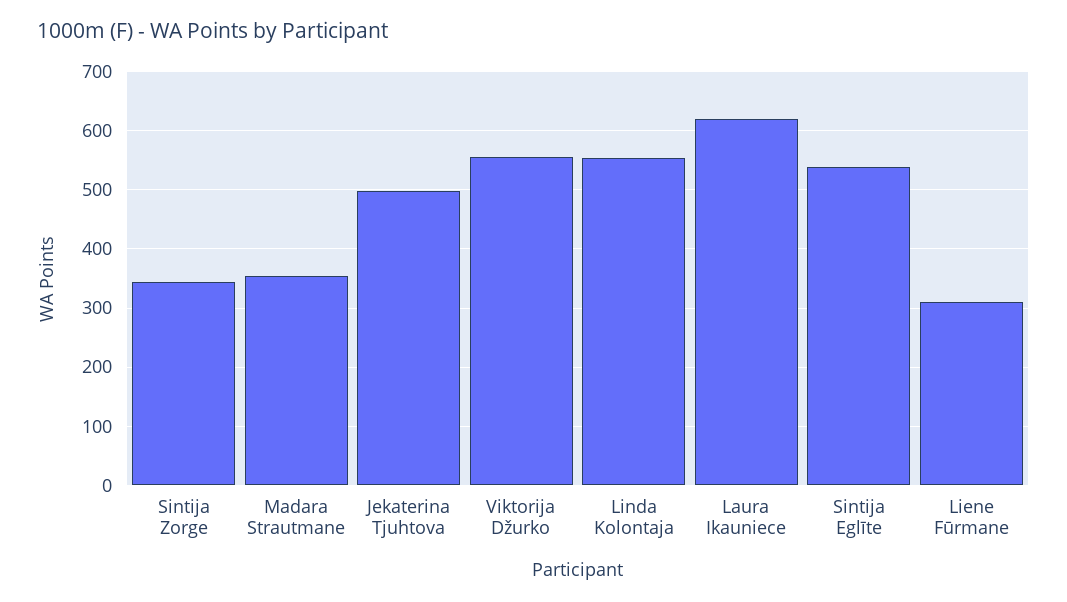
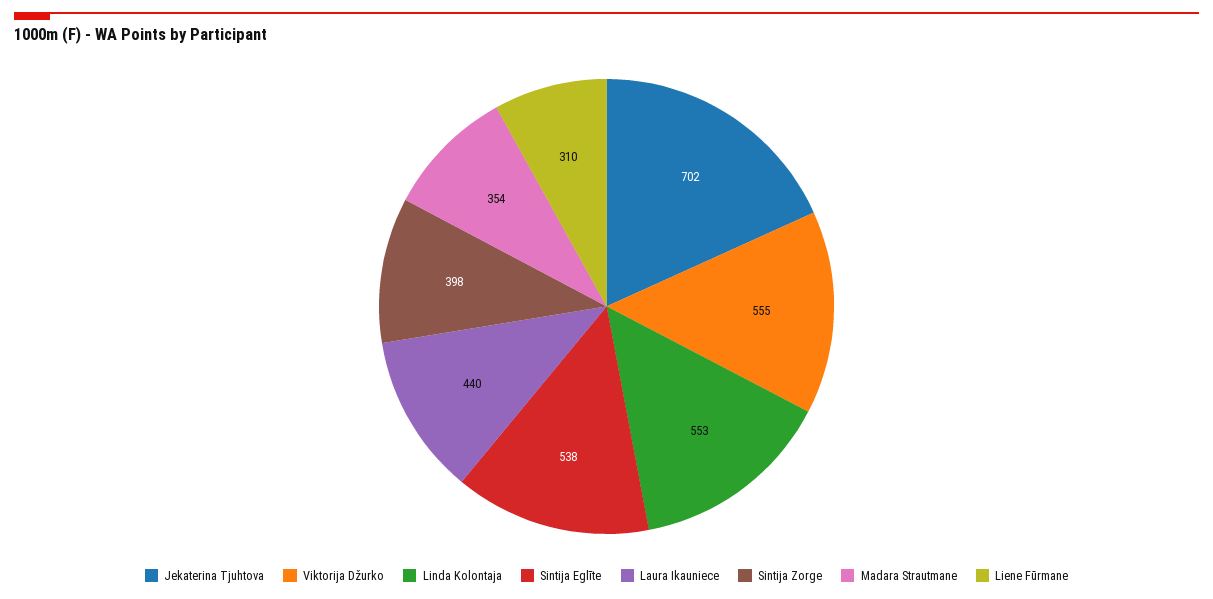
Sintija Zorge: 340 -> 398
Jekaterina Tjuhtova: 500 -> 702
Laura Ikauniece: 620 -> 440

